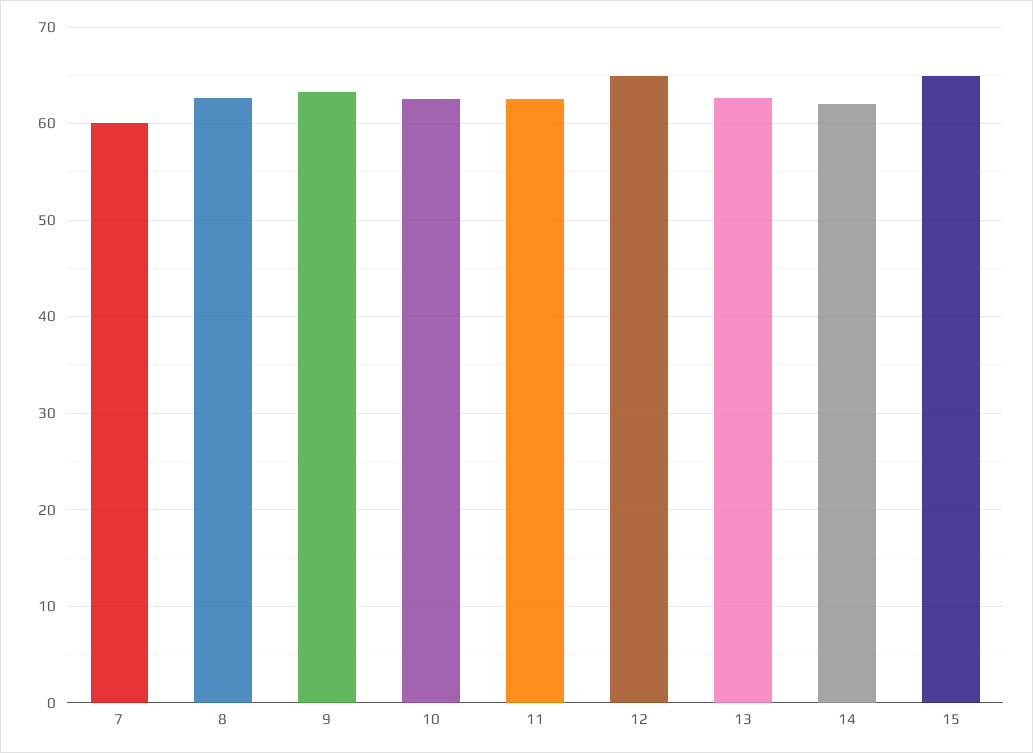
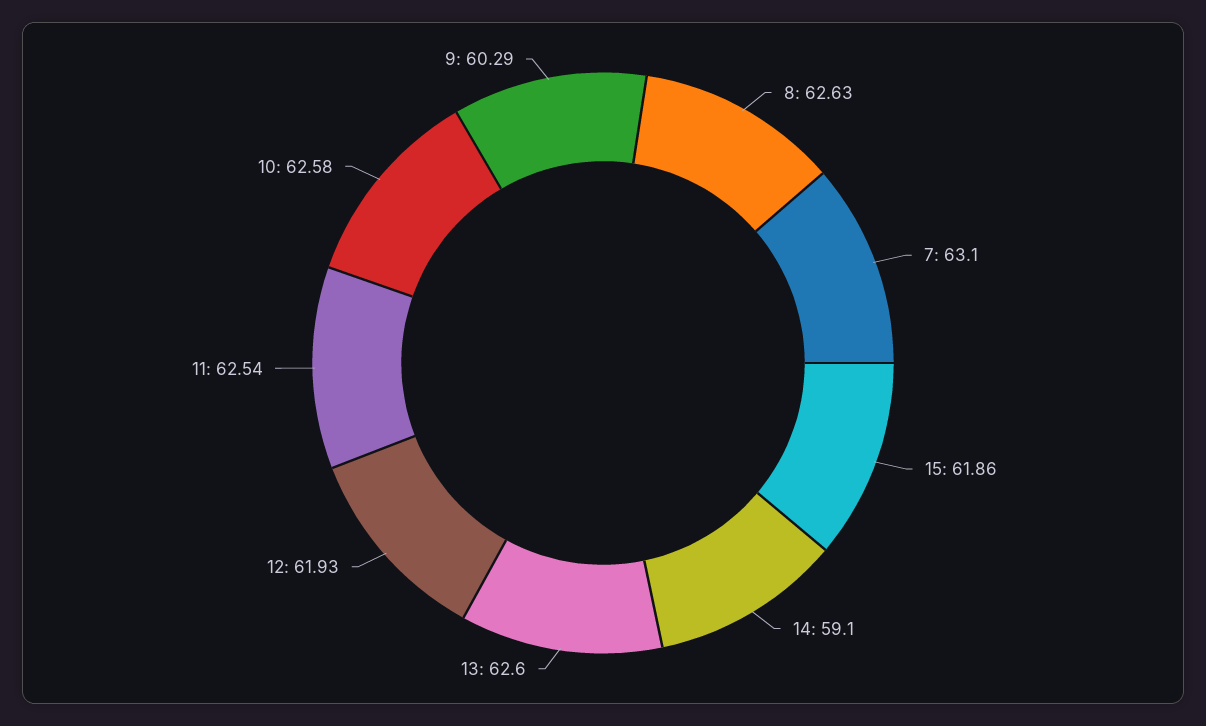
7: 60 -> 63.1
9: 63 -> 60.29
12: 65 -> 61.93
14: 62 -> 59.1
15: 65 -> 61.86

